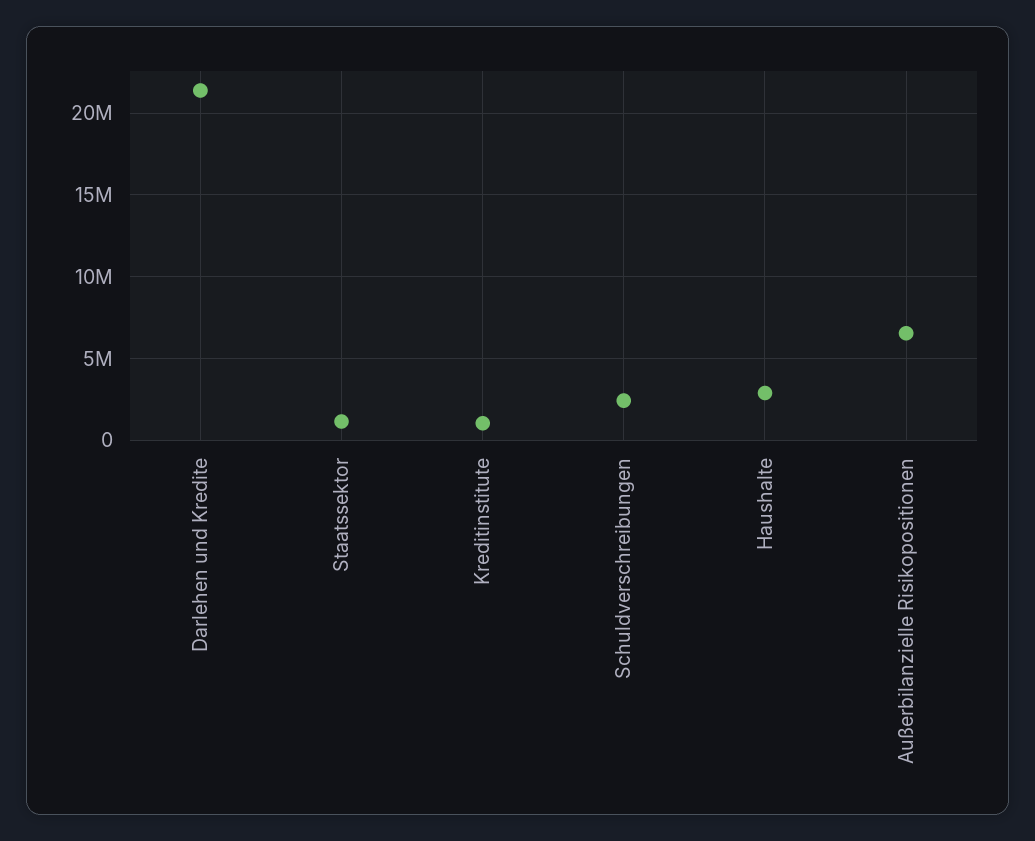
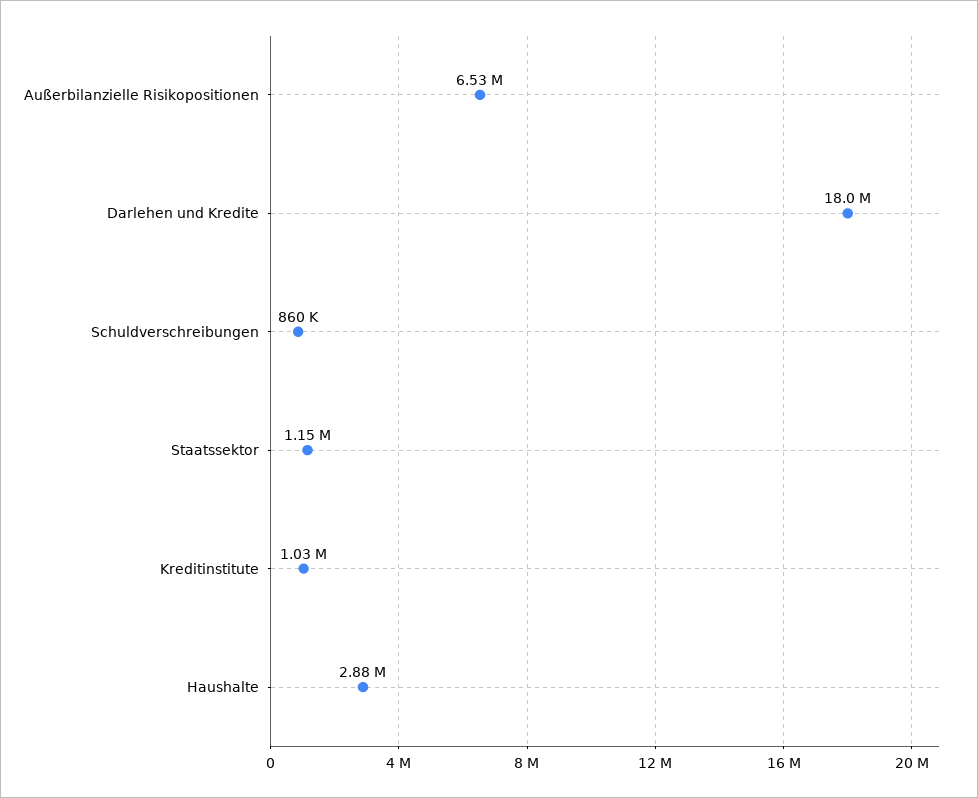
Darlehen und Kredite: 21500000 -> 18000000
Schuldverschreibungen: 2500000 -> 860000

